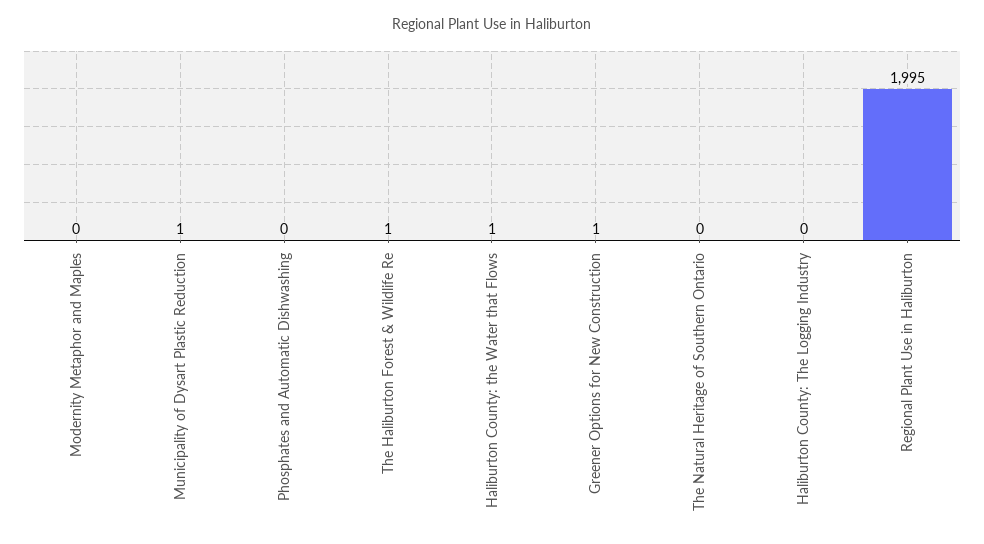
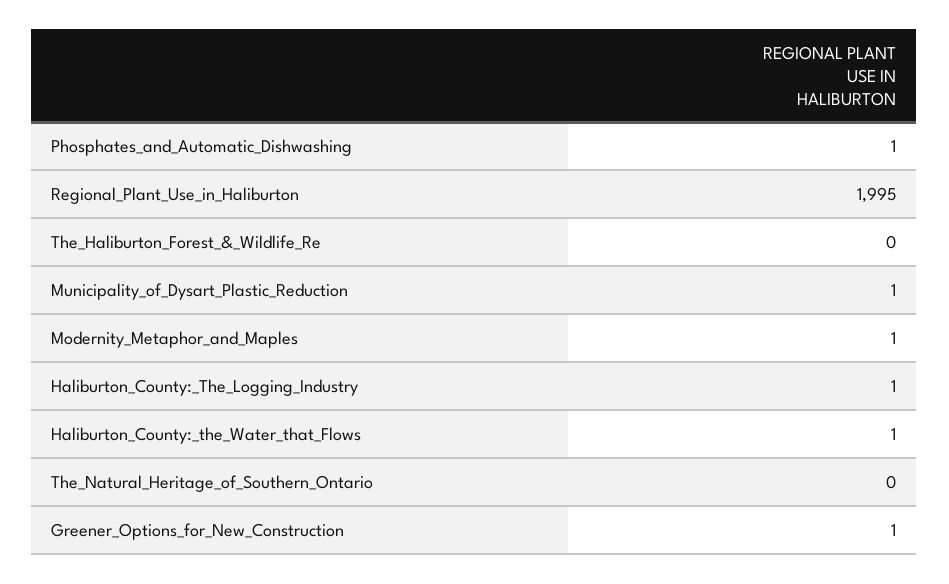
Modernity Metaphor and Maples: 0 -> 1
Phosphates and Automatic Dishwashing: 0 -> 1
The Haliburton Forest & Wildlife Re: 1 -> 0
Haliburton County: The Logging Industry: 0 -> 1

